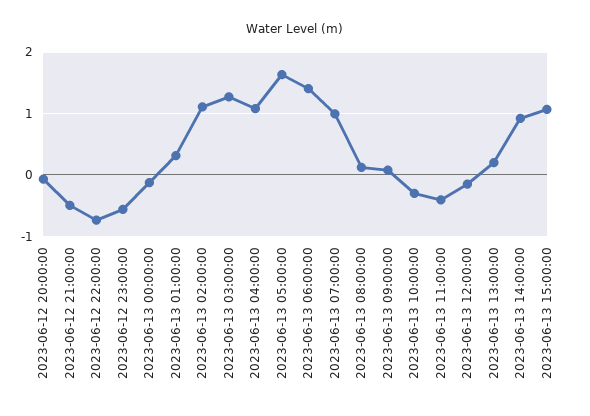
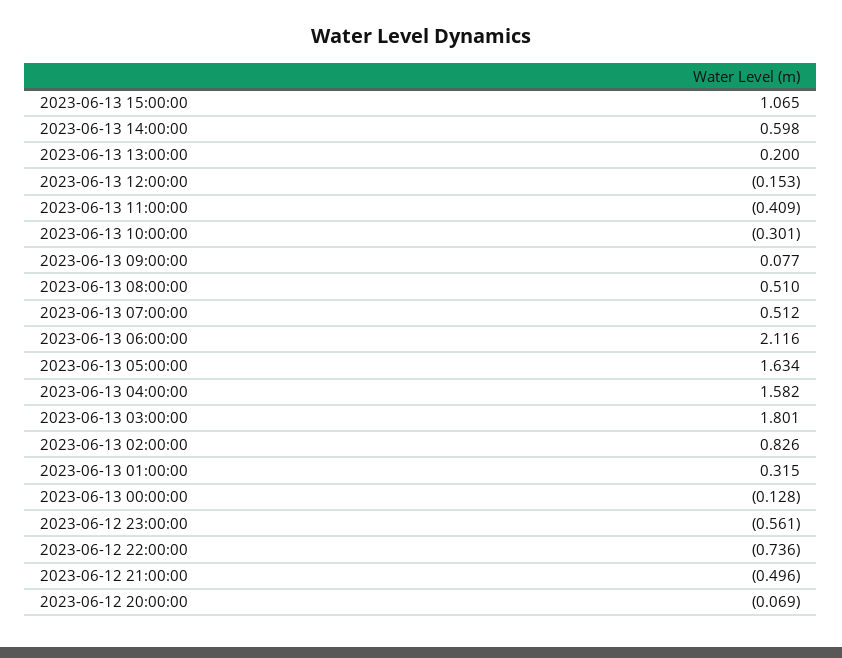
2023-06-13 02:00:00: 1.1 -> 0.826
2023-06-13 03:00:00: 1.3 -> 1.801
2023-06-13 04:00:00: 1.1 -> 1.582
2023-06-13 06:00:00: 1.4 -> 2.116
2023-06-13 07:00:00: 1 -> 0.512
2023-06-13 08:00:00: 0.1 -> 0.51
2023-06-13 14:00:00: 0.9 -> 0.598

